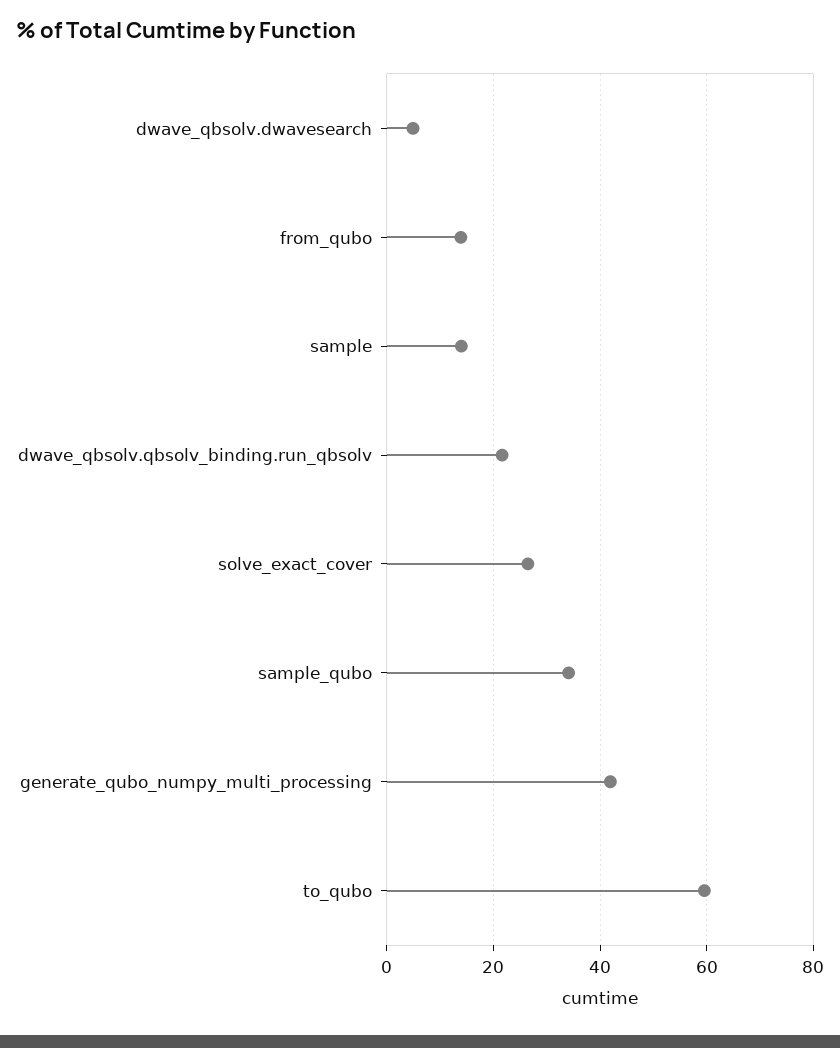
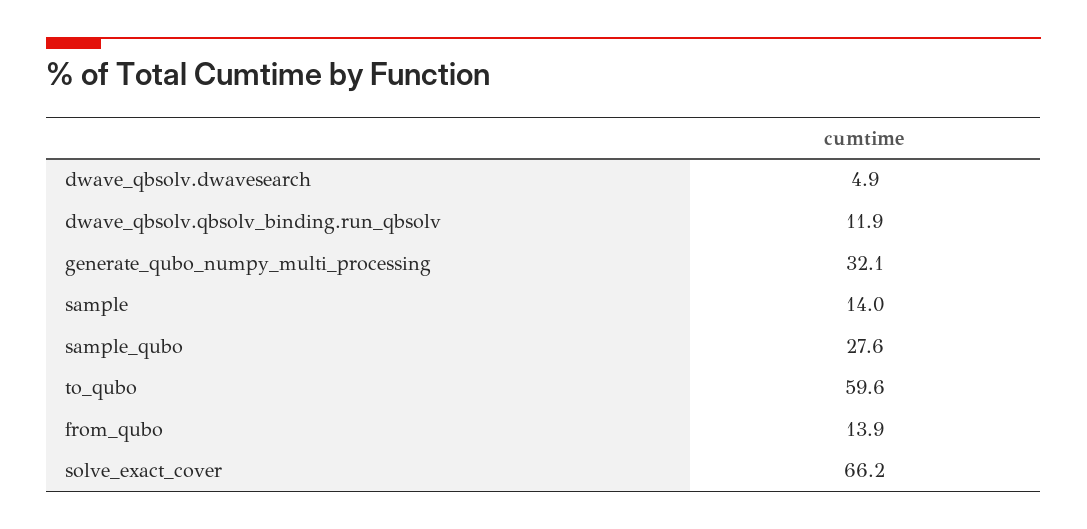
dwave_qbsolv.qbsolv_binding.run_qbsolv: 22 -> 11.9
solve_exact_cover: 26 -> 66.2
sample_qubo: 34 -> 27.6
generate_qubo_numpy_multi_processing: 42 -> 32.1

